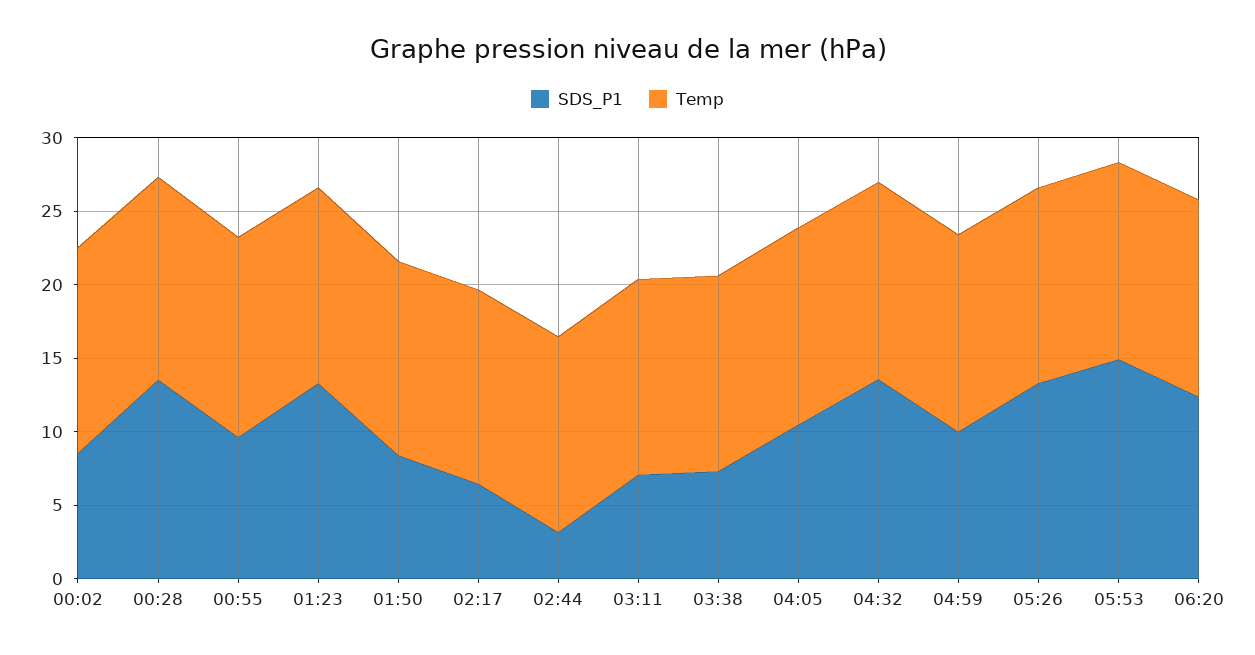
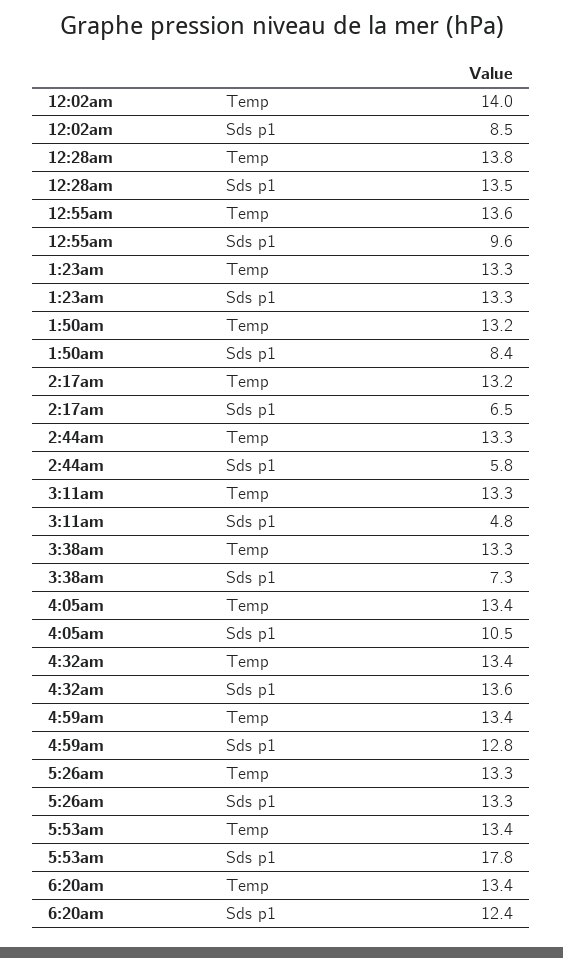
SDS_P1, 02:44: 3 -> 5.8
SDS_P1, 03:11: 7 -> 4.8
SDS_P1, 04:59: 10 -> 12.8
SDS_P1, 05:53: 15 -> 17.8

